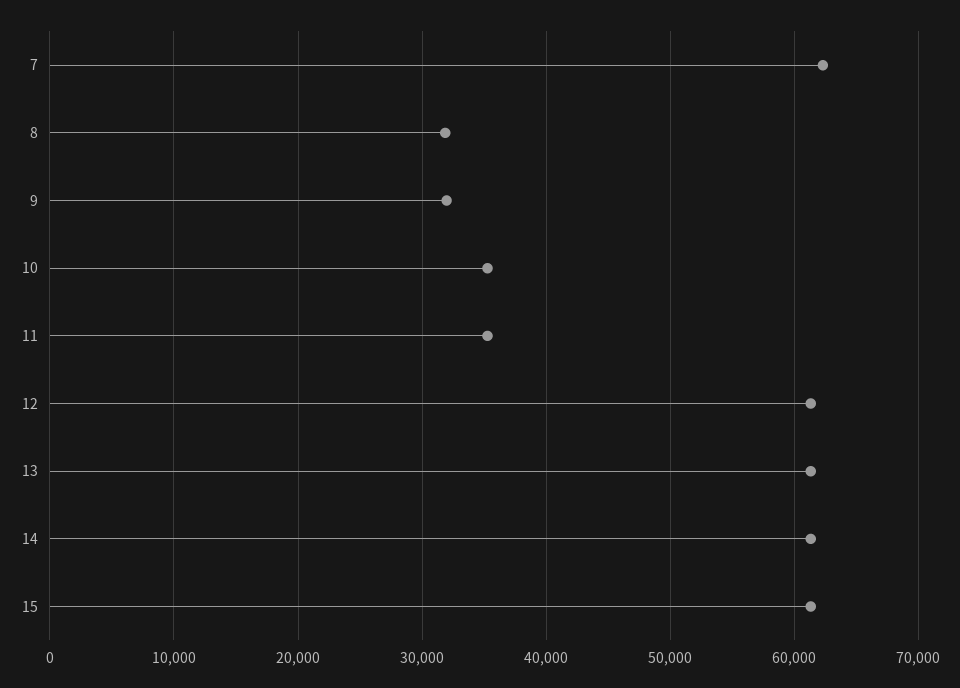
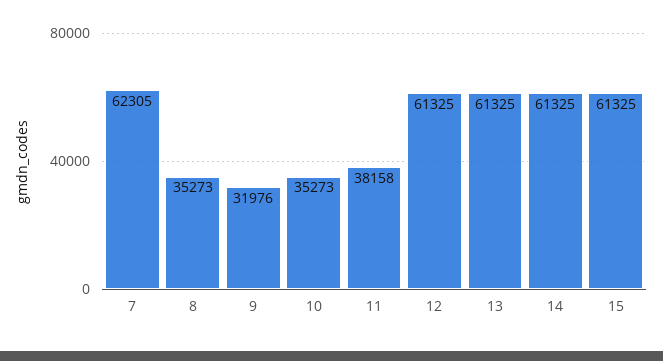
8: 32000 -> 35273
11: 35000 -> 38158

